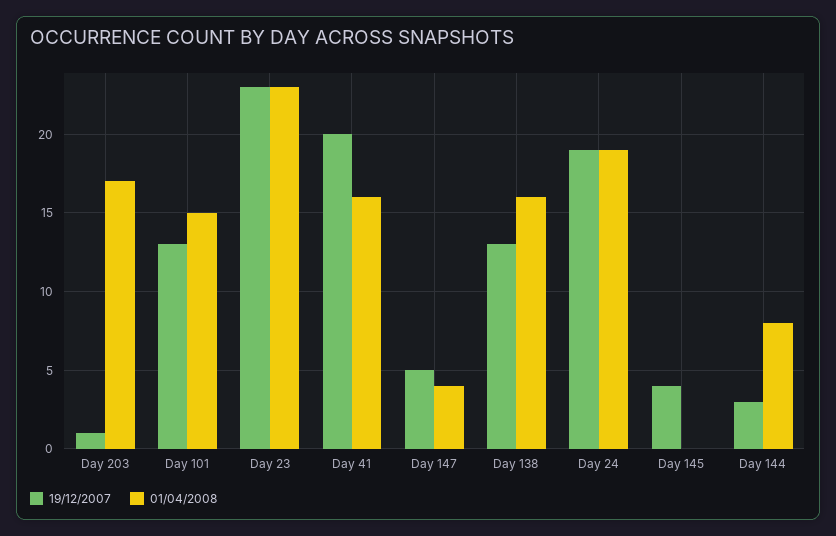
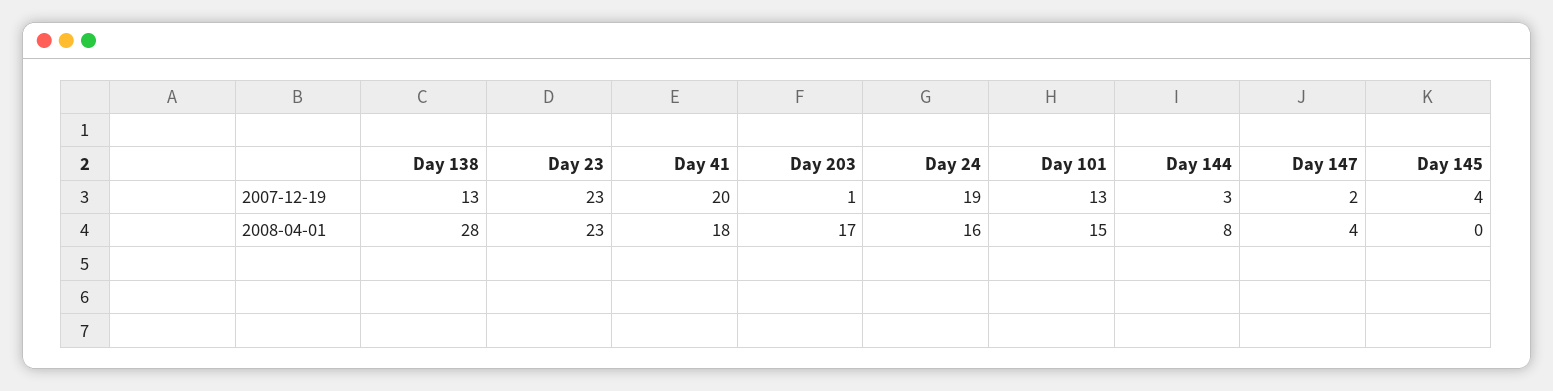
01/04/2008, Day 41: 16 -> 18
19/12/2007, Day 147: 5 -> 2
01/04/2008, Day 138: 16 -> 28
01/04/2008, Day 24: 19 -> 16

